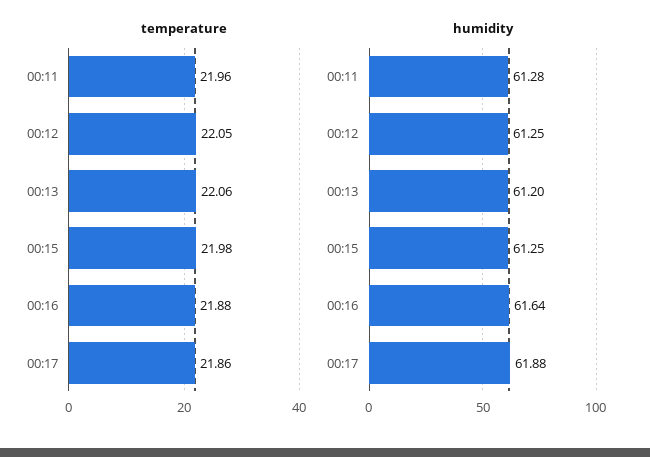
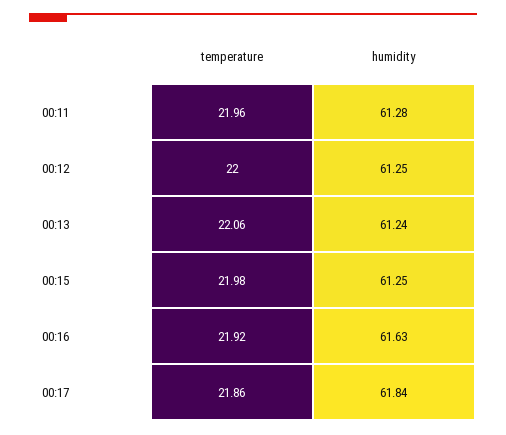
temperature, 00:12: 22.05 -> 22
temperature, 00:16: 21.88 -> 21.92
humidity, 00:13: 61.2 -> 61.24
humidity, 00:16: 61.64 -> 61.63
humidity, 00:17: 61.88 -> 61.84

